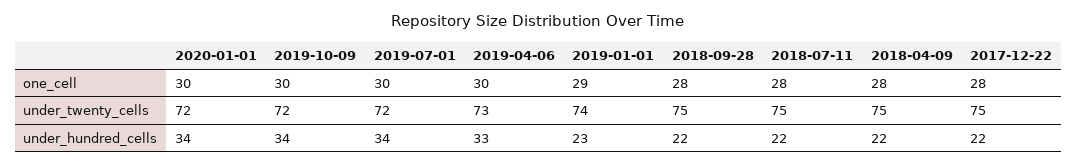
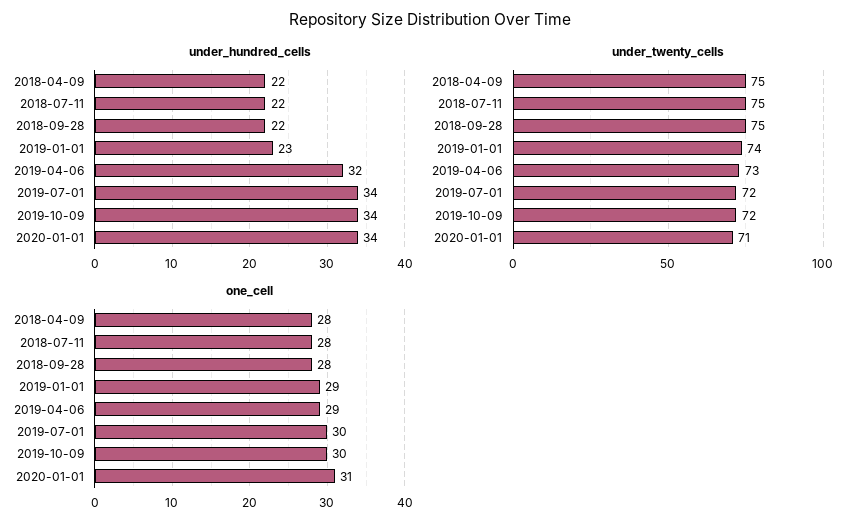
one_cell, 2020-01-01: 30 -> 31
one_cell, 2019-04-06: 30 -> 29
one_cell, 2017-12-22: 28 -> none
under_twenty_cells, 2020-01-01: 72 -> 71
under_twenty_cells, 2017-12-22: 75 -> none
under_hundred_cells, 2019-04-06: 33 -> 32
under_hundred_cells, 2017-12-22: 22 -> none

